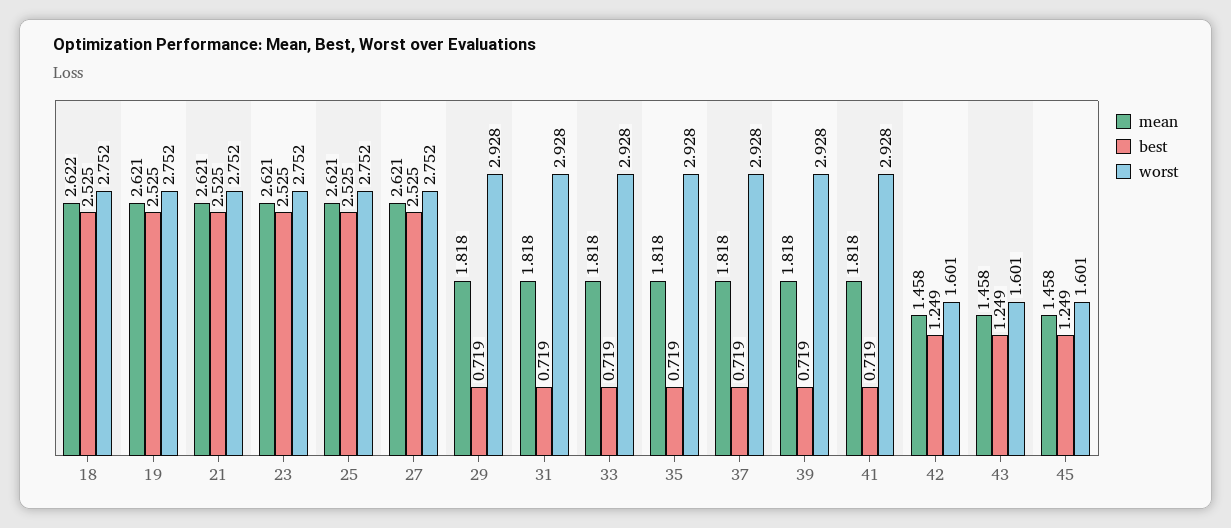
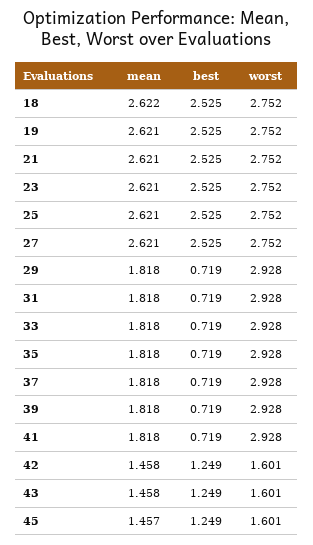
mean, 45: 1.458 -> 1.457

